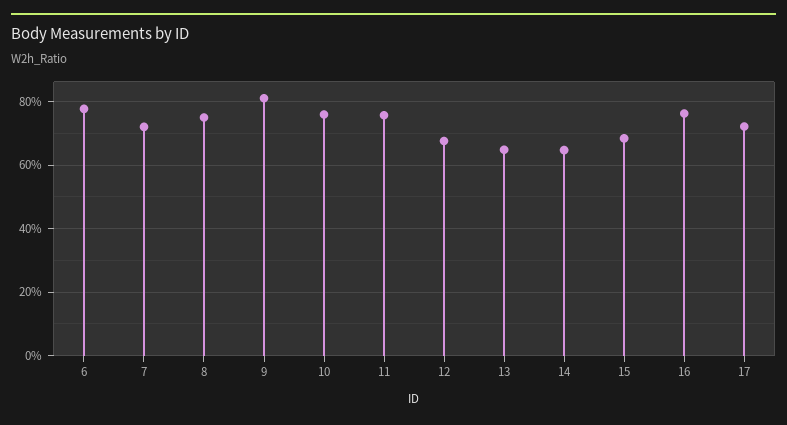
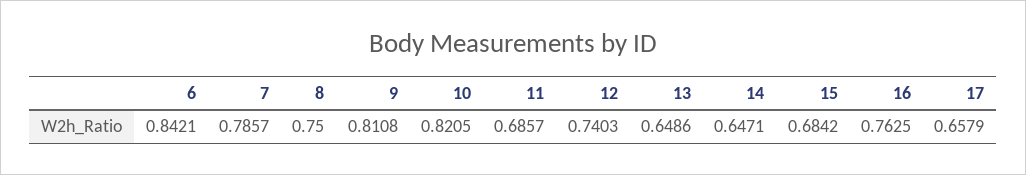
6: 0.78 -> 0.8421
7: 0.72 -> 0.7857
10: 0.76 -> 0.8205
11: 0.76 -> 0.6857
12: 0.68 -> 0.7403
17: 0.72 -> 0.6579

